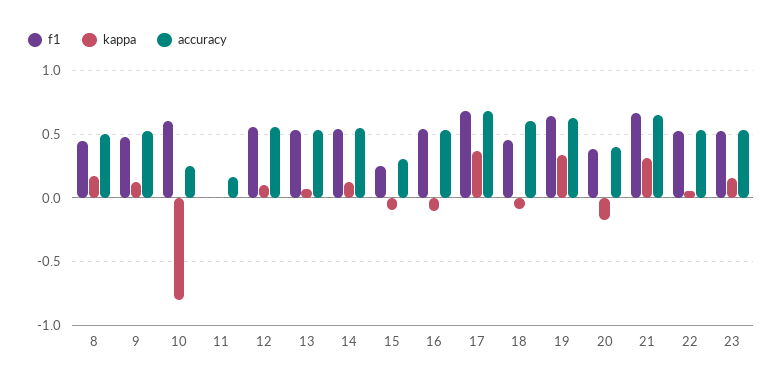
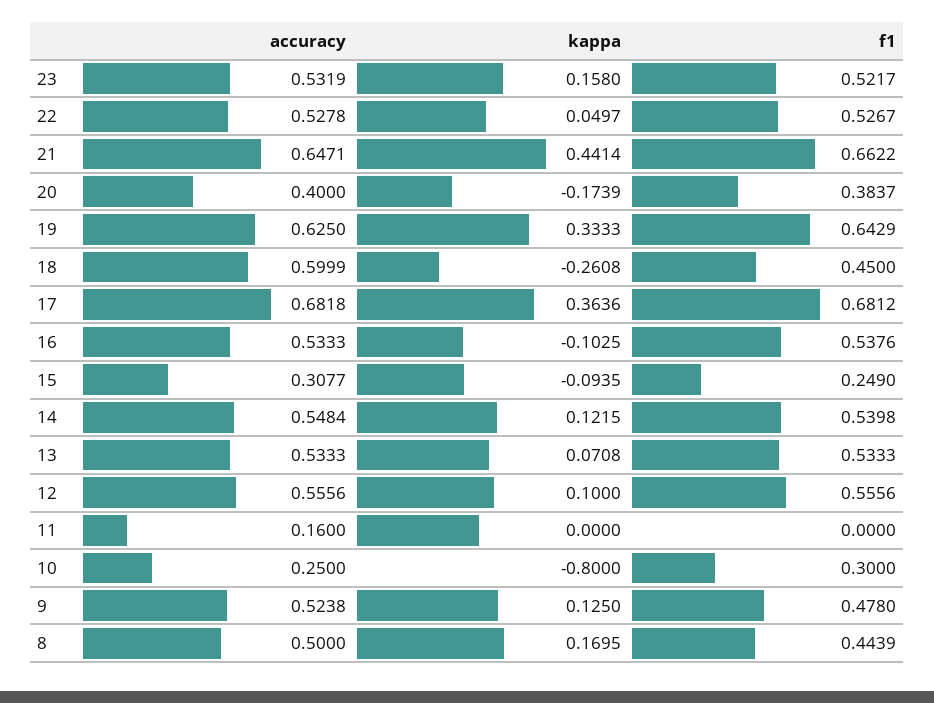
f1, 10: 0.6 -> 0.3
kappa, 18: -0.1 -> -0.2608
kappa, 21: 0.3 -> 0.4414

